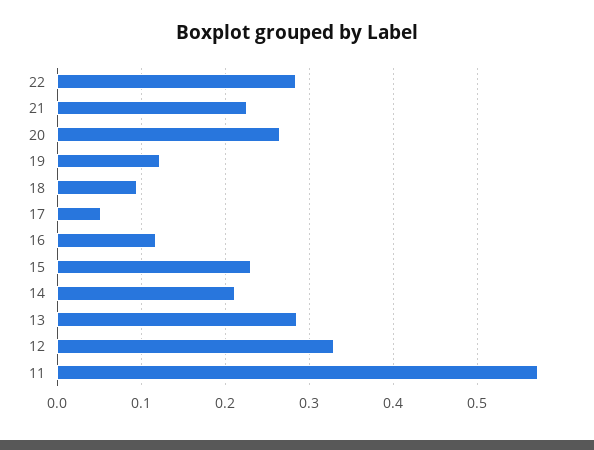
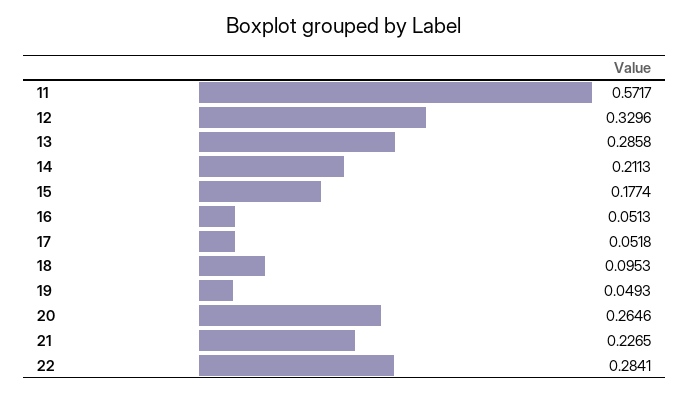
19: 0.12 -> 0.0493
16: 0.12 -> 0.0513
15: 0.23 -> 0.1774

